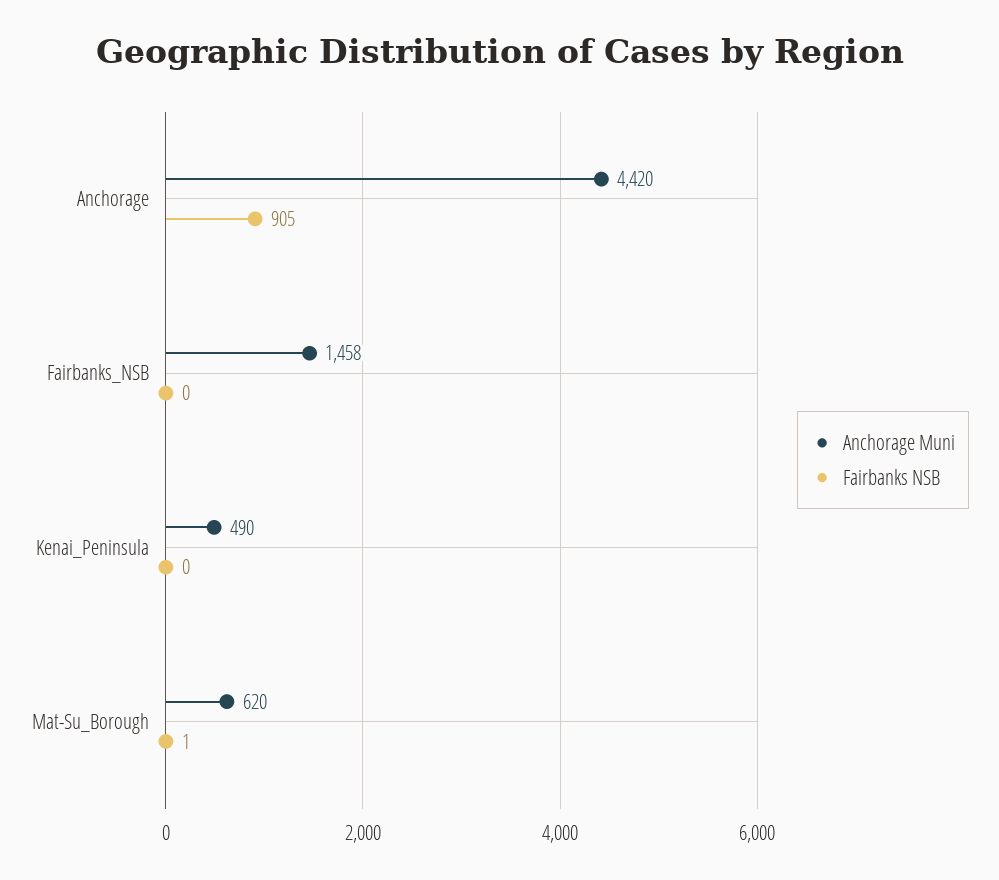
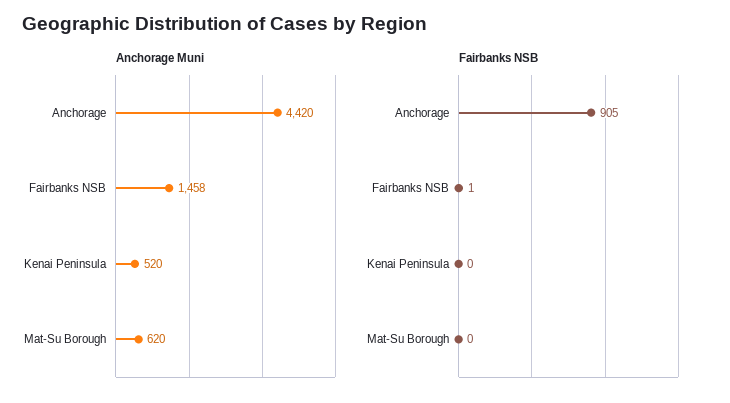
Fairbanks NSB, Fairbanks_NSB: 0 -> 1
Anchorage Muni, Kenai_Peninsula: 490 -> 520
Fairbanks NSB, Mat-Su_Borough: 1 -> 0

